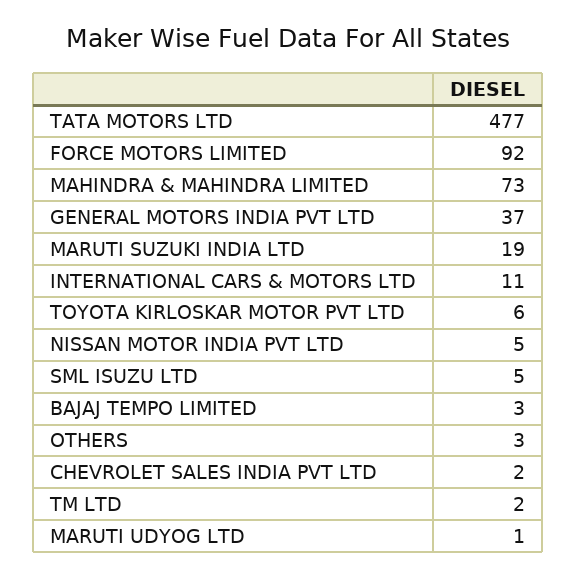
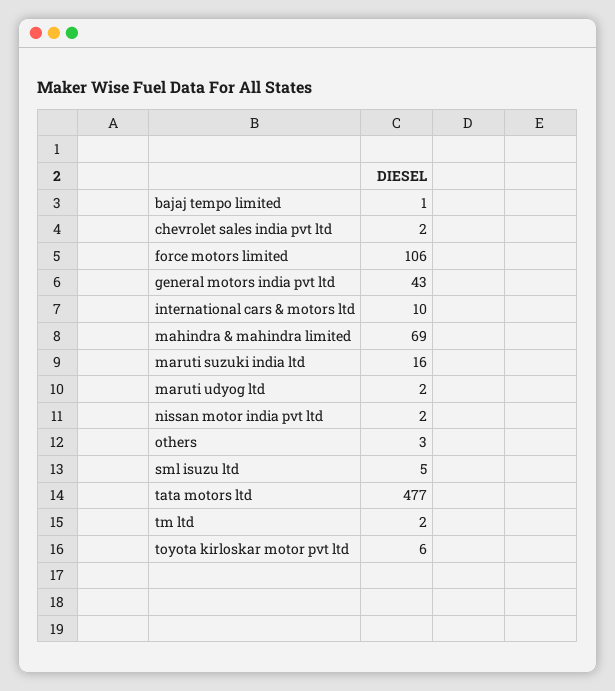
FORCE MOTORS LIMITED: 92 -> 106
MAHINDRA & MAHINDRA LIMITED: 73 -> 69
GENERAL MOTORS INDIA PVT LTD: 37 -> 43
MARUTI SUZUKI INDIA LTD: 19 -> 16
INTERNATIONAL CARS & MOTORS LTD: 11 -> 10
NISSAN MOTOR INDIA PVT LTD: 5 -> 2
BAJAJ TEMPO LIMITED: 3 -> 1
MARUTI UDYOG LTD: 1 -> 2

